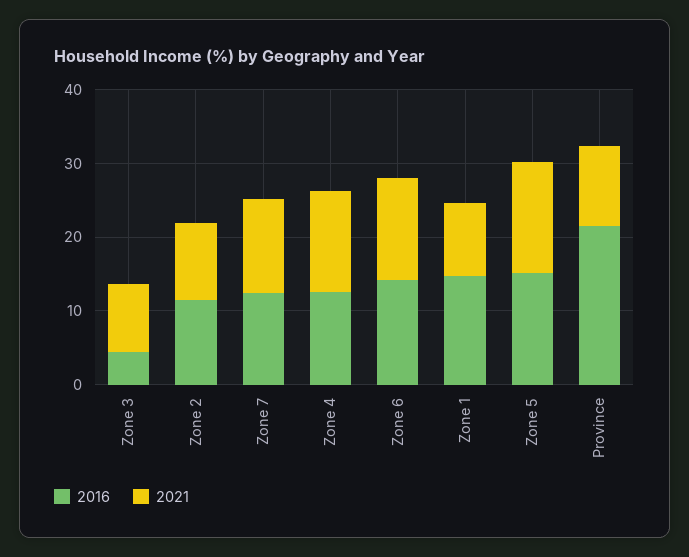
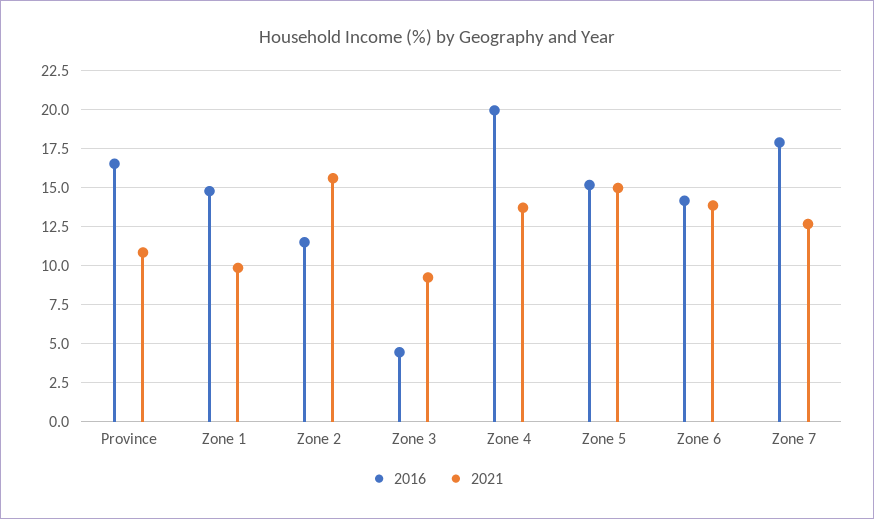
2021, Zone 2: 10 -> 15.5
2016, Zone 7: 12 -> 18
2016, Zone 4: 12 -> 20
2016, Province: 22 -> 16.5

